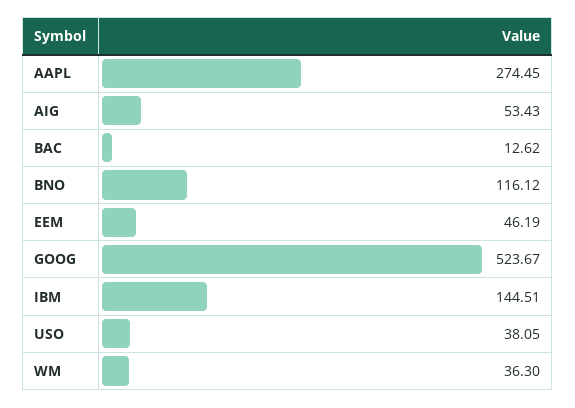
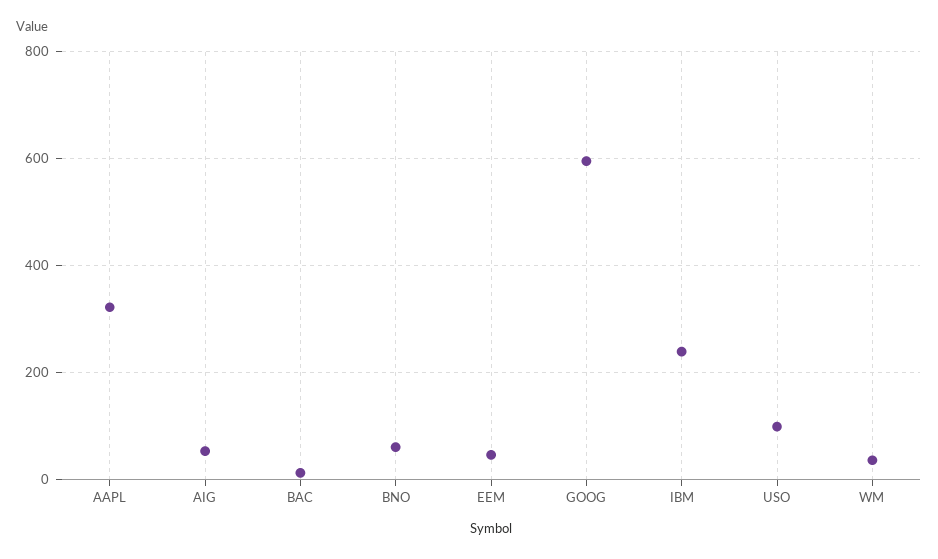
AAPL: 274.45 -> 320
BNO: 116.12 -> 60
GOOG: 523.67 -> 600
IBM: 144.51 -> 240
USO: 38.05 -> 100

